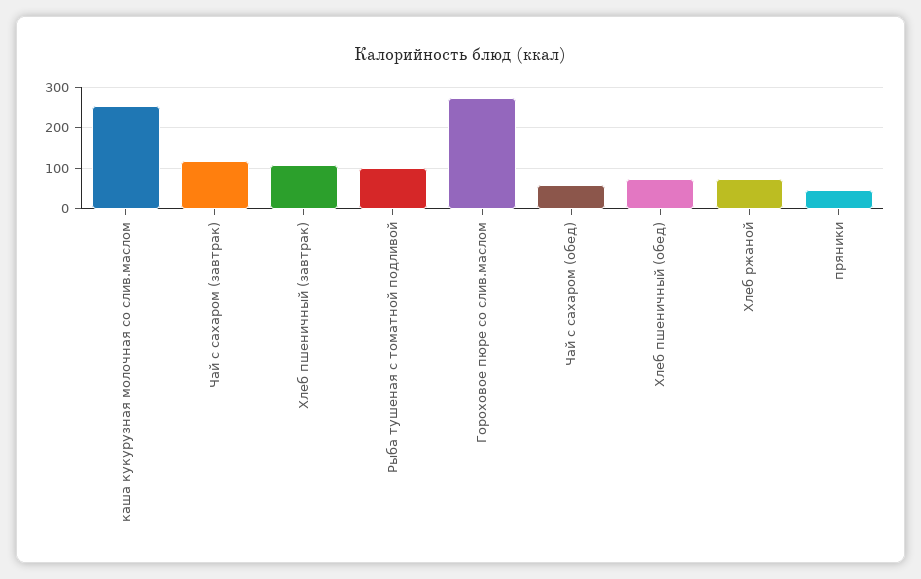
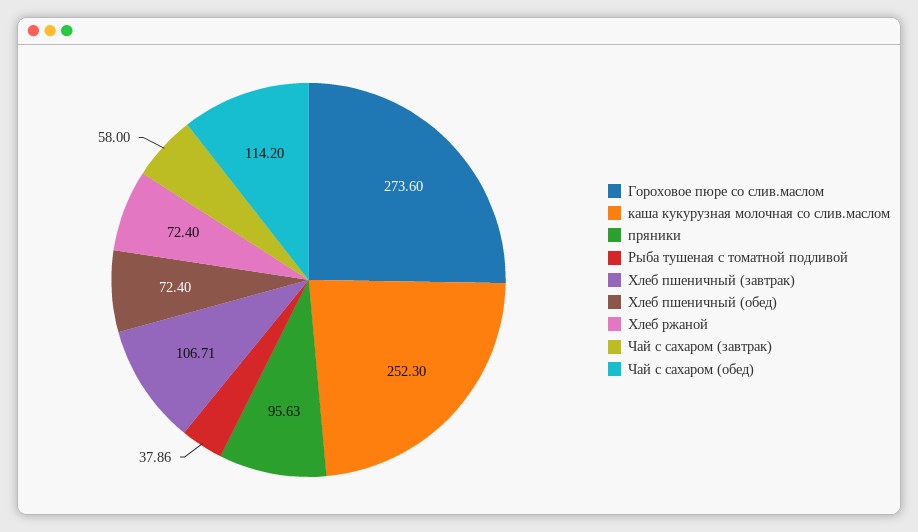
Чай с сахаром (завтрак): 120 -> 58
Рыба тушеная с томатной подливой: 100 -> 37.86
Чай с сахаром (обед): 60 -> 114.2
пряники: 40 -> 95.63

